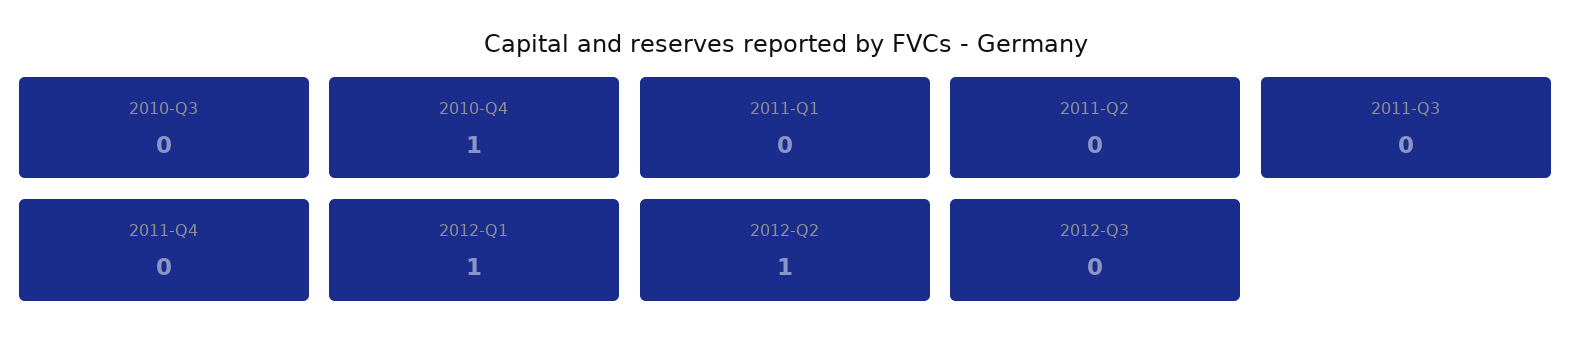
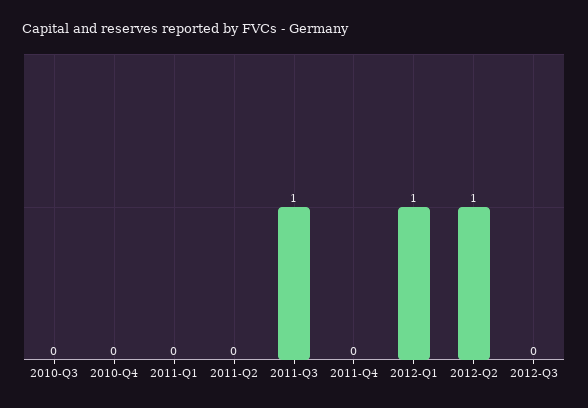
2010-Q4: 1 -> 0
2011-Q3: 0 -> 1

